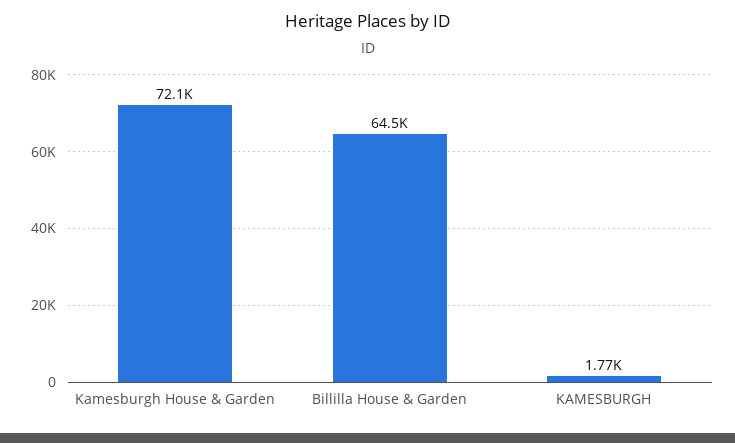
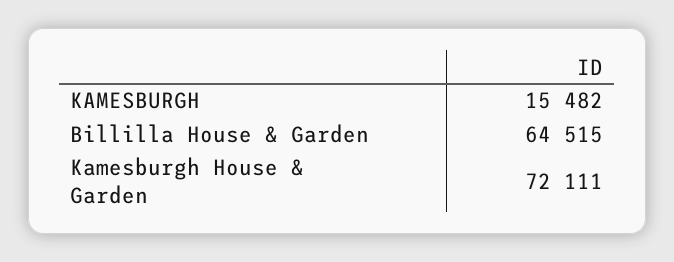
KAMESBURGH: 1770 -> 15482

